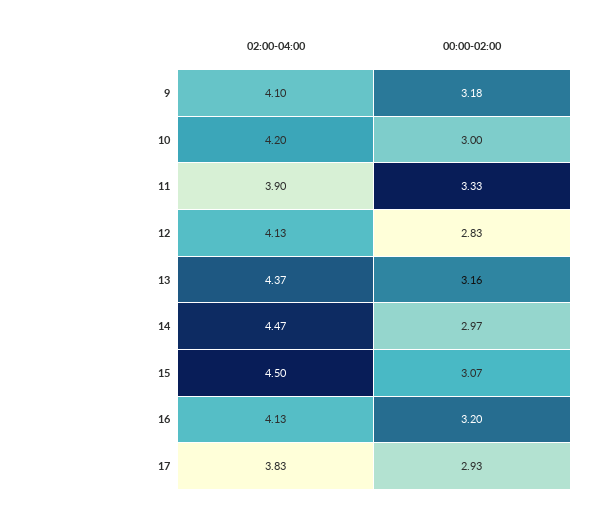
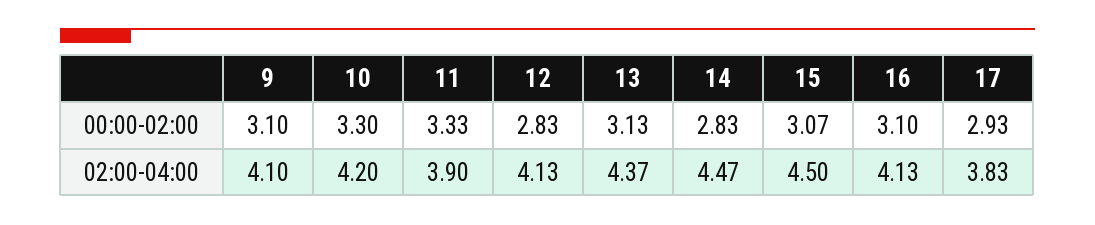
00:00-02:00, 9: 3.18 -> 3.1
00:00-02:00, 10: 3 -> 3.3
00:00-02:00, 13: 3.16 -> 3.13
00:00-02:00, 14: 2.97 -> 2.83
00:00-02:00, 16: 3.2 -> 3.1

